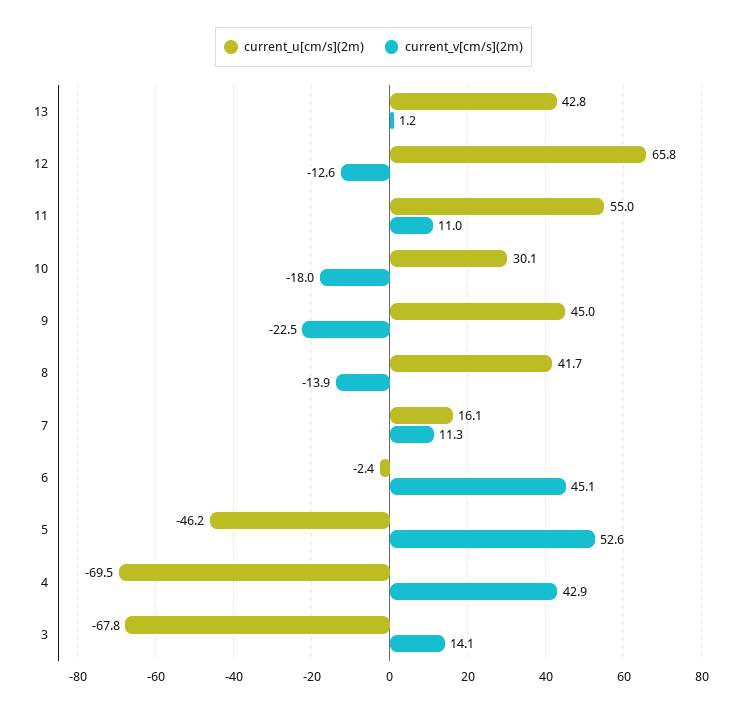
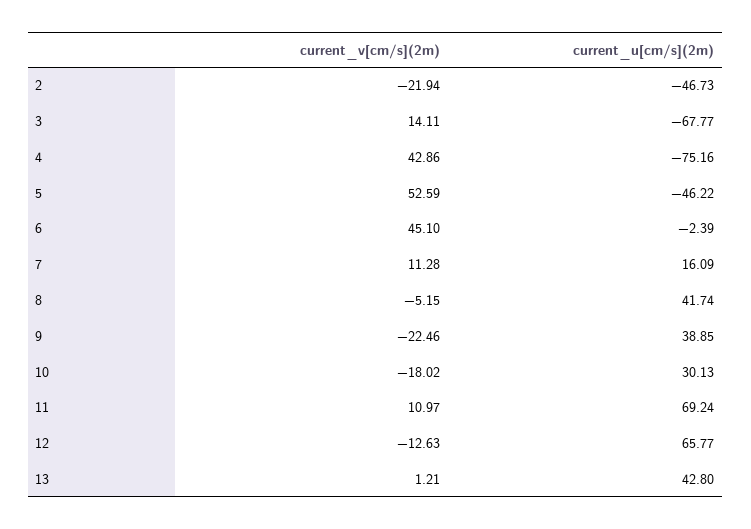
current_u[cm/s](2m), 11: 55 -> 69.24
current_u[cm/s](2m), 9: 45 -> 38.85
current_v[cm/s](2m), 8: -13.9 -> -5.15
current_u[cm/s](2m), 4: -69.5 -> -75.16
current_v[cm/s](2m), 2: none -> -21.94
current_u[cm/s](2m), 2: none -> -46.73

